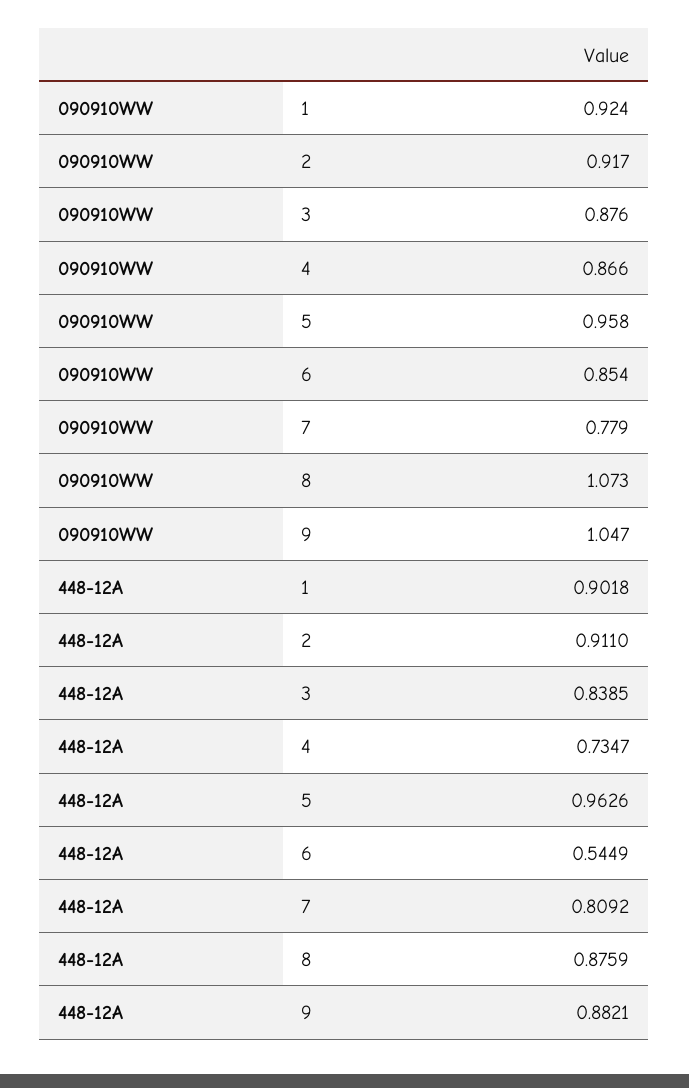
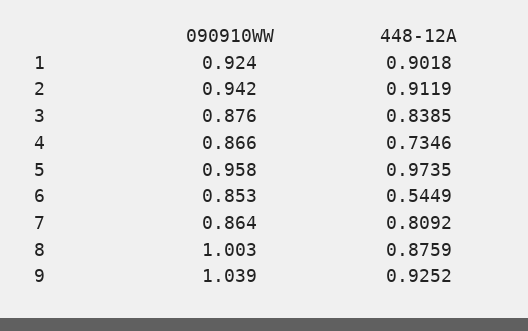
090910WW, 2: 0.917 -> 0.942
090910WW, 6: 0.854 -> 0.853
090910WW, 7: 0.779 -> 0.864
090910WW, 8: 1.073 -> 1.003
090910WW, 9: 1.047 -> 1.039
448-12A, 2: 0.911 -> 0.9119
448-12A, 4: 0.7347 -> 0.7346
448-12A, 5: 0.9626 -> 0.9735
448-12A, 9: 0.8821 -> 0.9252

